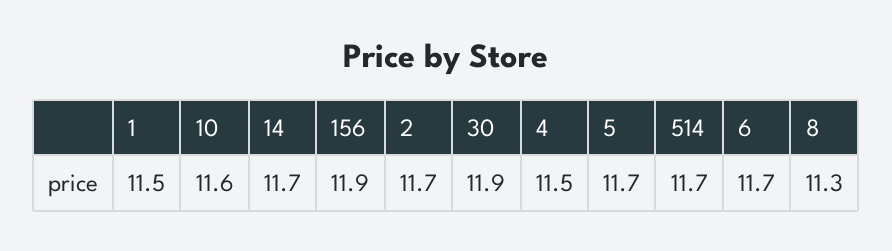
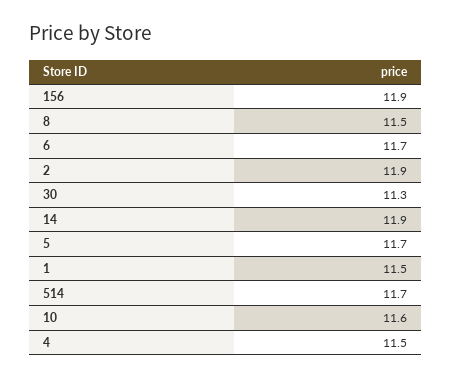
14: 11.7 -> 11.9
2: 11.7 -> 11.9
30: 11.9 -> 11.3
8: 11.3 -> 11.5

